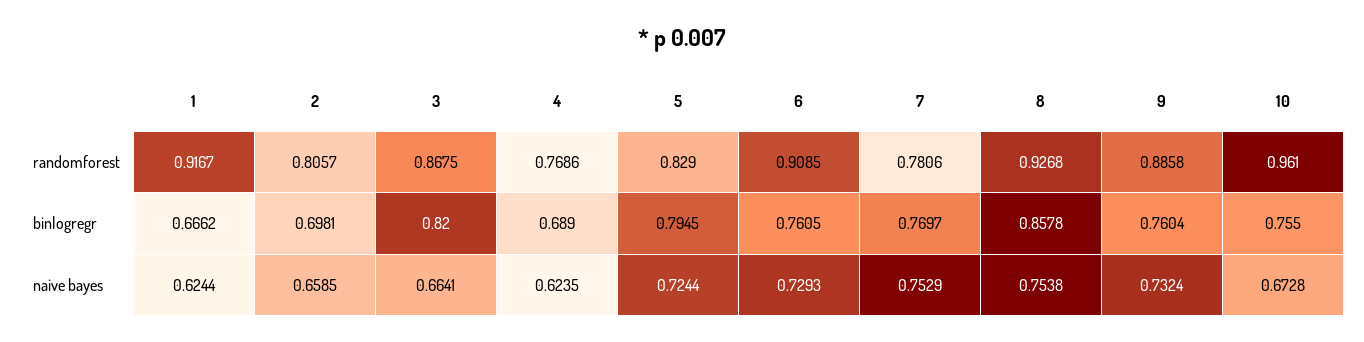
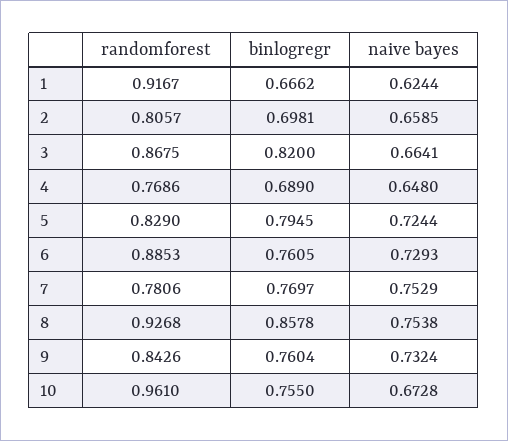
6, randomforest: 0.9085 -> 0.8853
9, randomforest: 0.8858 -> 0.8426
4, naive bayes: 0.6235 -> 0.648

